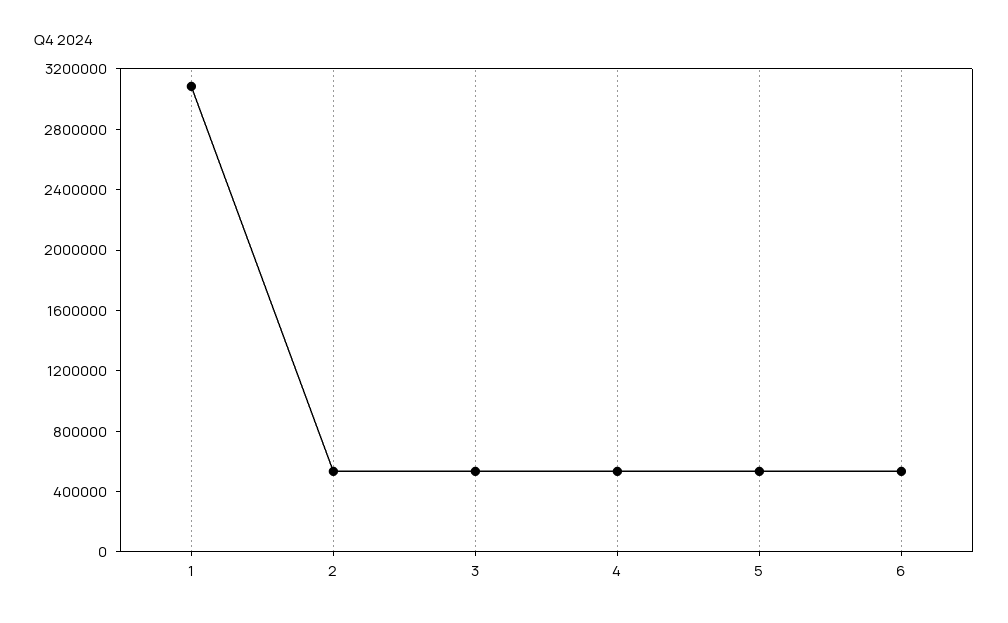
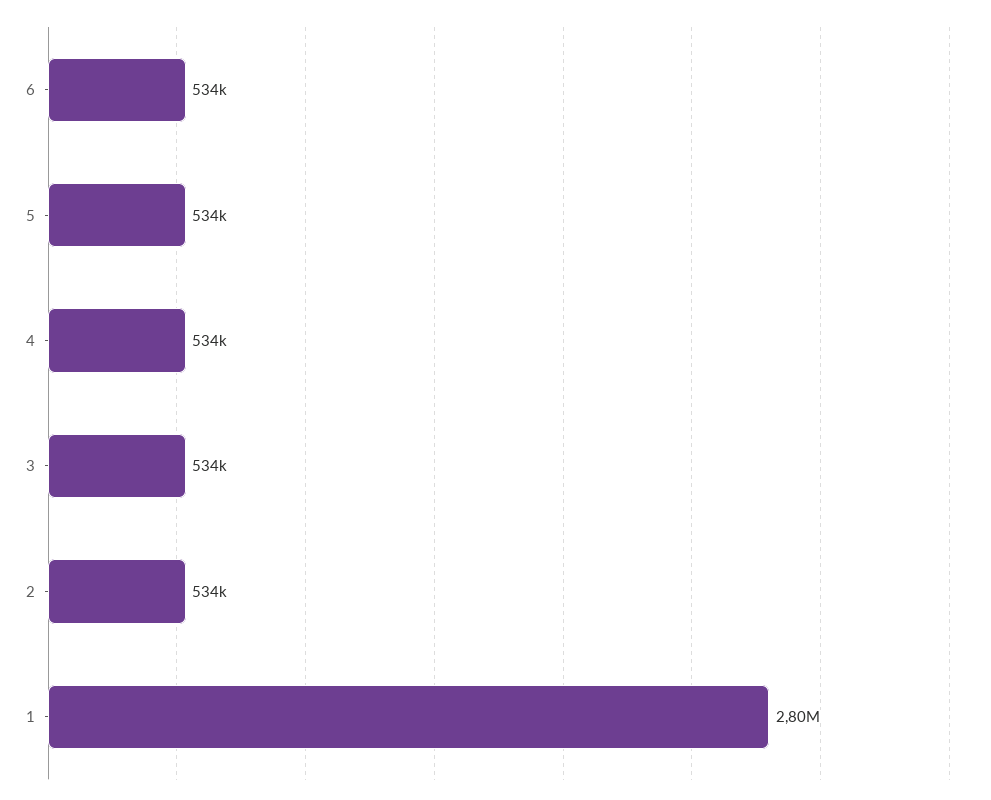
1: 3100000 -> 2800000

